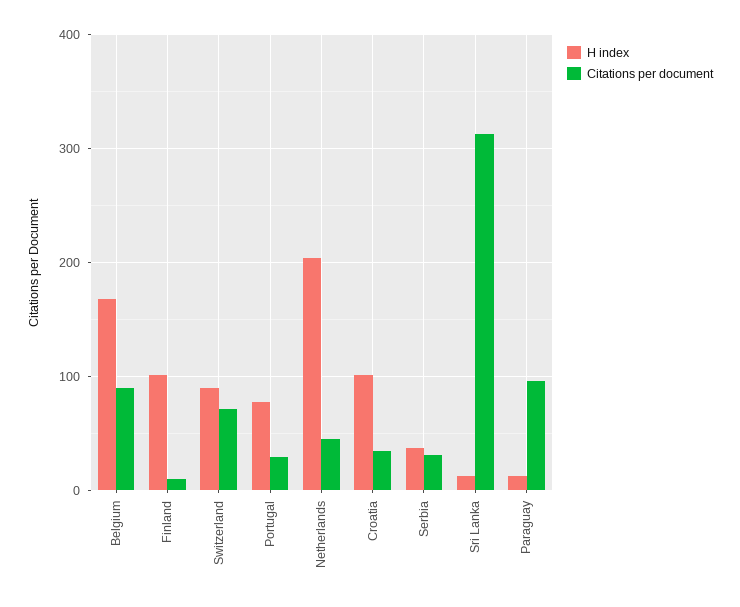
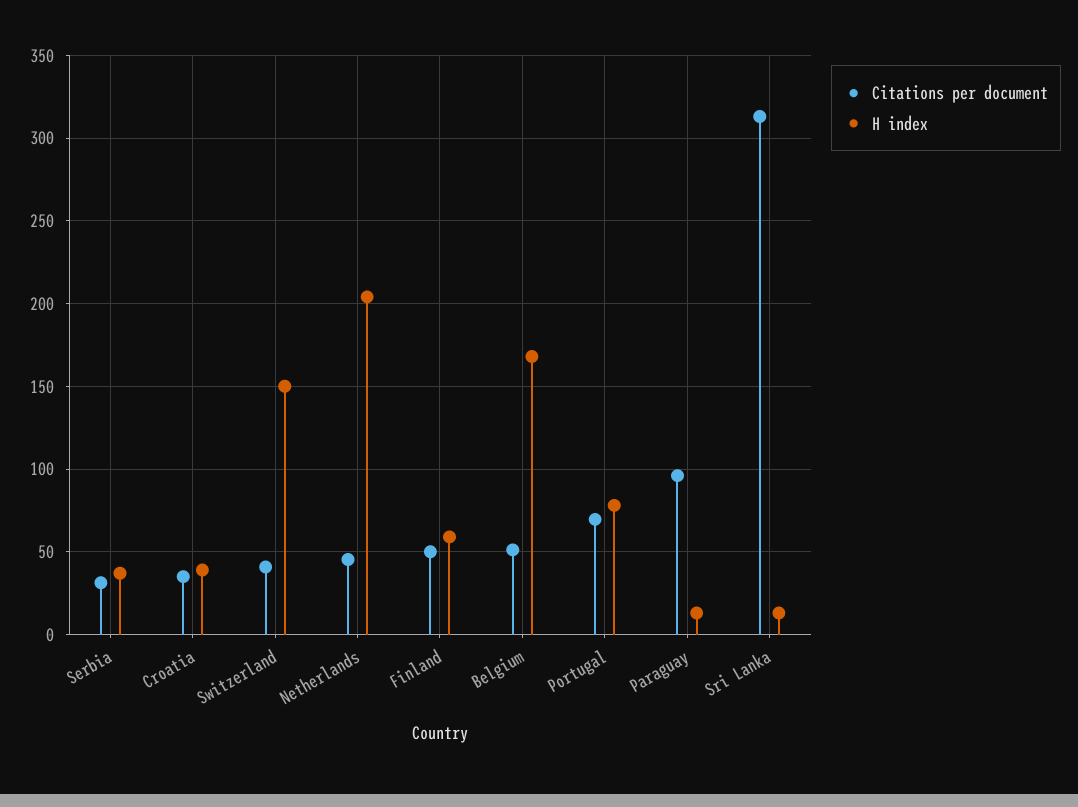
Citations per document, Belgium: 90 -> 50
H index, Finland: 100 -> 60
Citations per document, Finland: 10 -> 50
H index, Switzerland: 90 -> 150
Citations per document, Switzerland: 70 -> 40
Citations per document, Portugal: 30 -> 70
H index, Croatia: 100 -> 40

